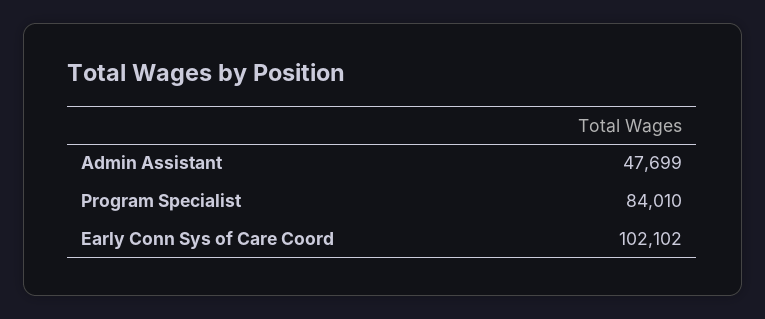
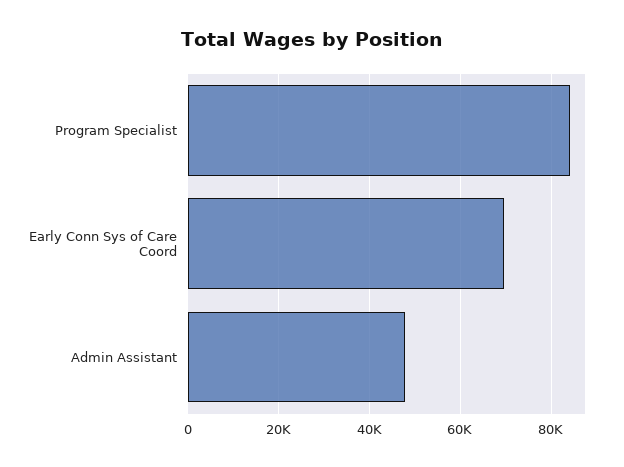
Early Conn Sys of Care Coord: 102102 -> 70000

